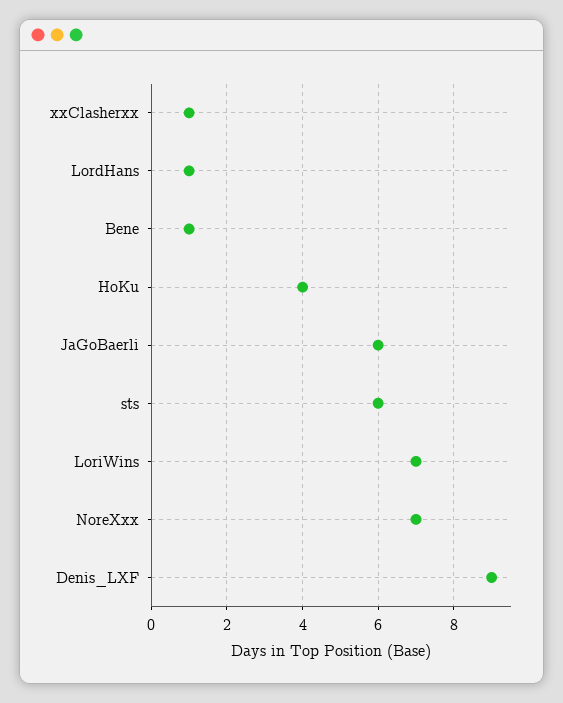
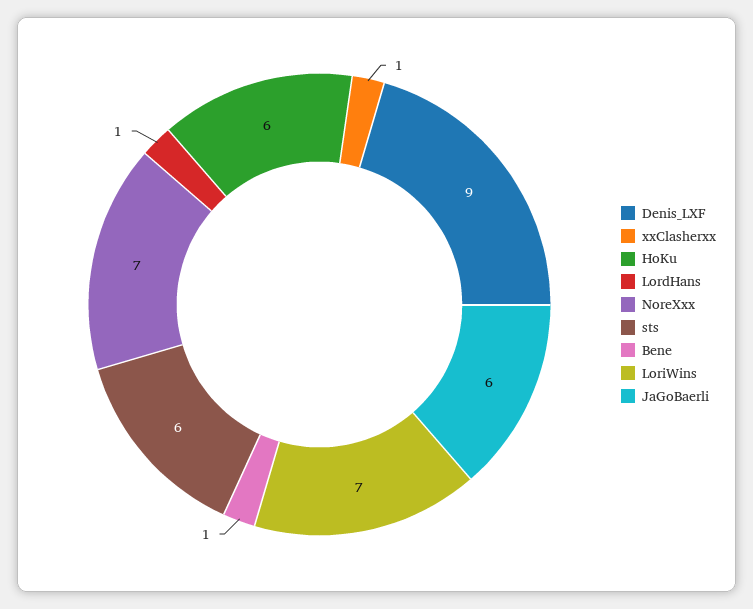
HoKu: 4 -> 6

